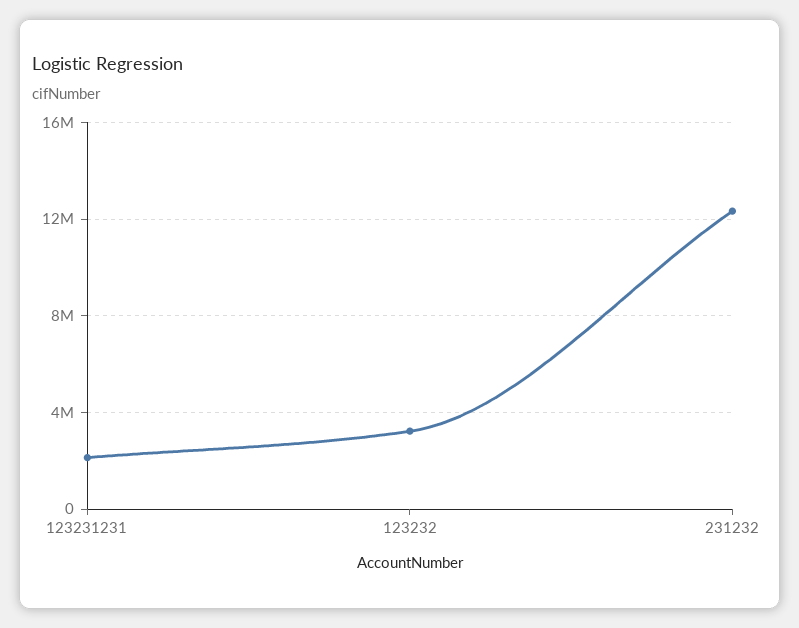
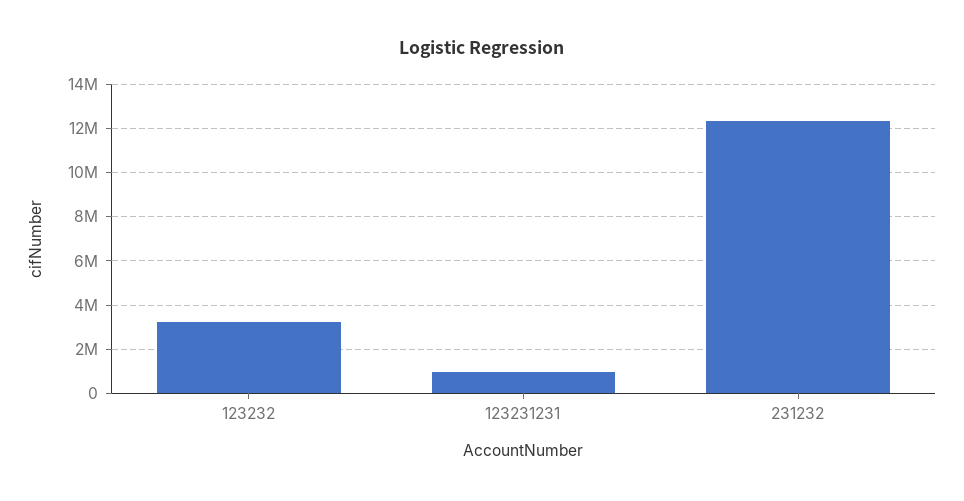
123231231: 2000000 -> 1000000

